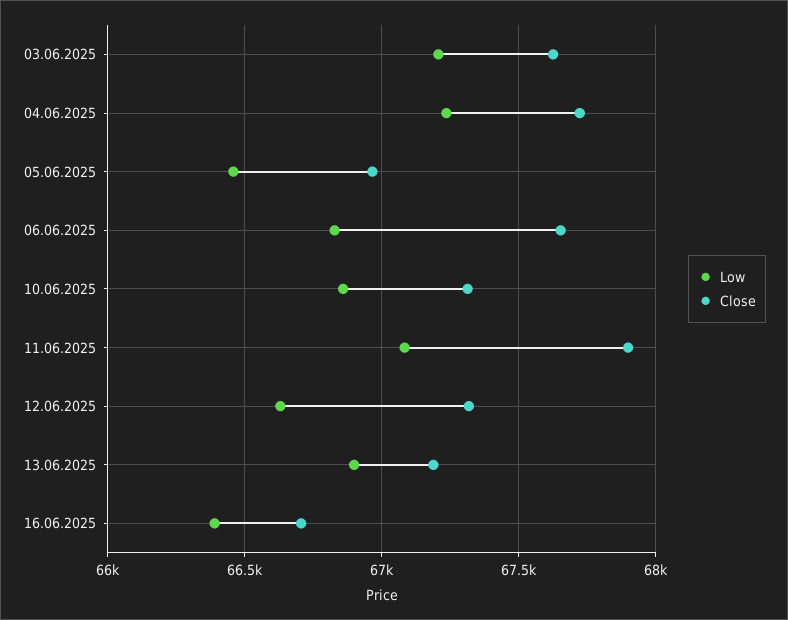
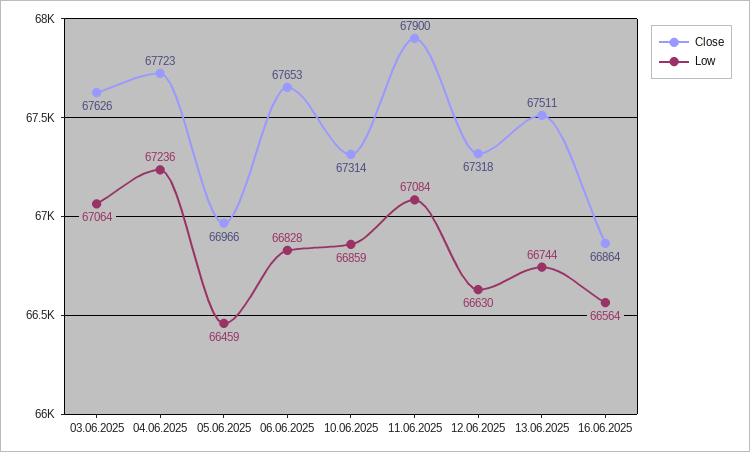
Low, 03.06.2025: 67200 -> 67064
Low, 13.06.2025: 66900 -> 66744
Close, 13.06.2025: 67200 -> 67511
Low, 16.06.2025: 66400 -> 66564
Close, 16.06.2025: 66700 -> 66864

